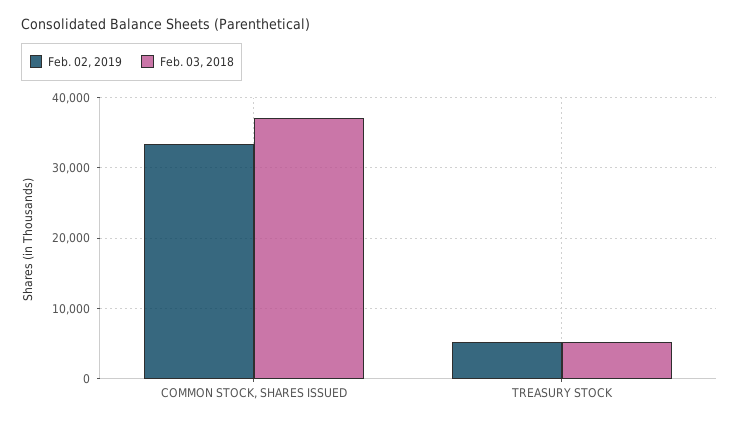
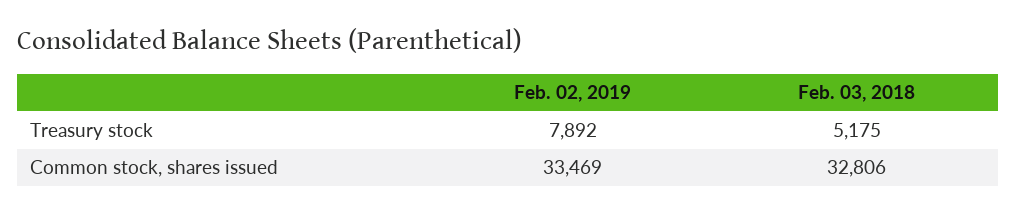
Feb. 03, 2018, COMMON STOCK, SHARES ISSUED: 37000 -> 32806
Feb. 02, 2019, TREASURY STOCK: 5000 -> 7892

